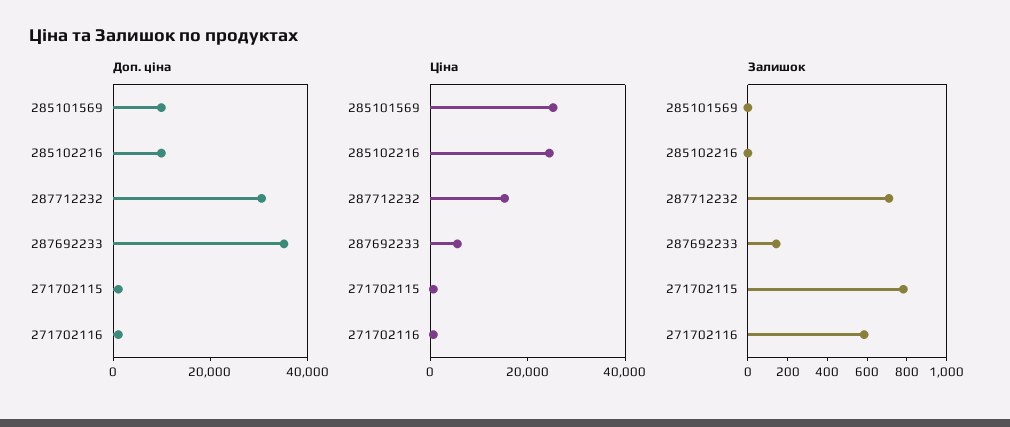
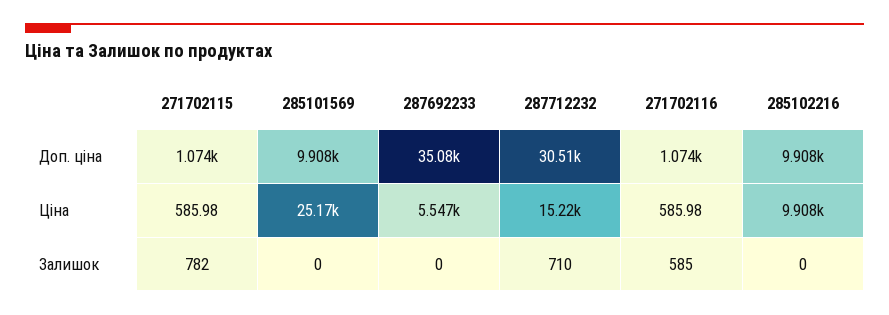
Ціна, 285102216: 25000 -> 9908
Залишок, 287692233: 150 -> 0

